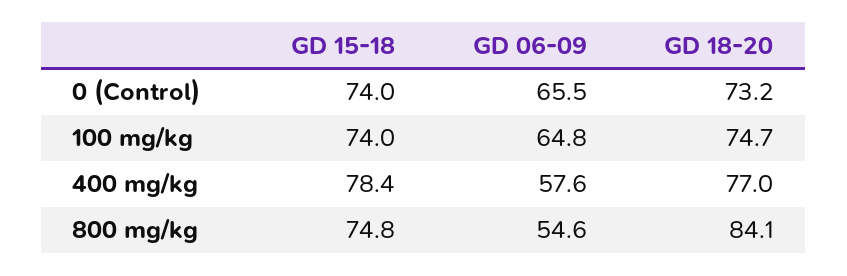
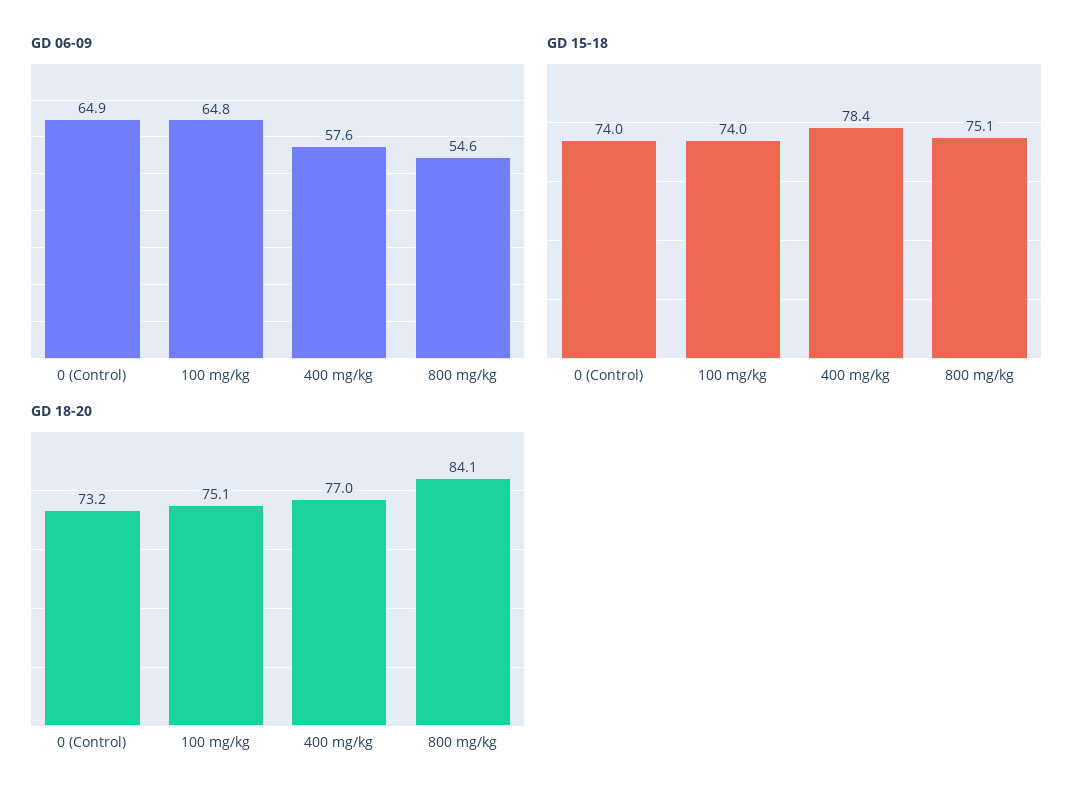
GD 06-09, 0 (Control): 65.5 -> 64.9
GD 18-20, 100 mg/kg: 74.7 -> 75.1
GD 15-18, 800 mg/kg: 74.8 -> 75.1

